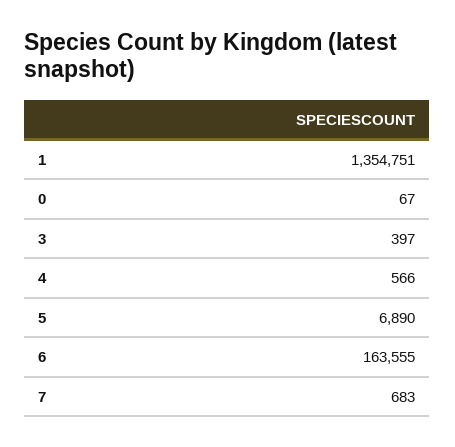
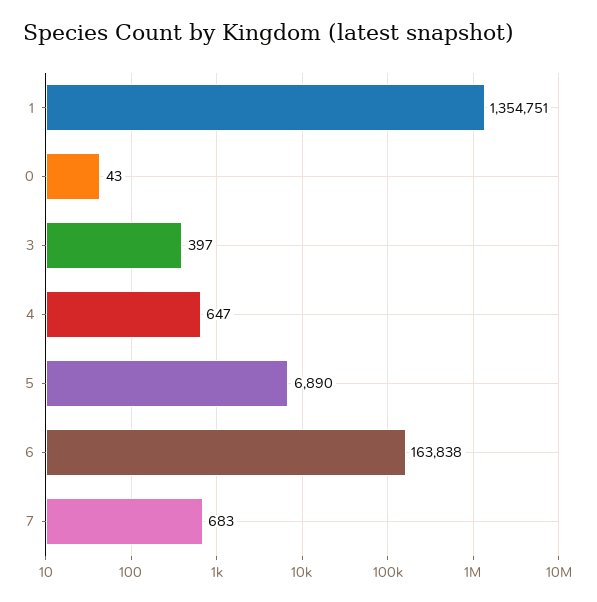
0: 67 -> 43
4: 566 -> 647
6: 163555 -> 163838

